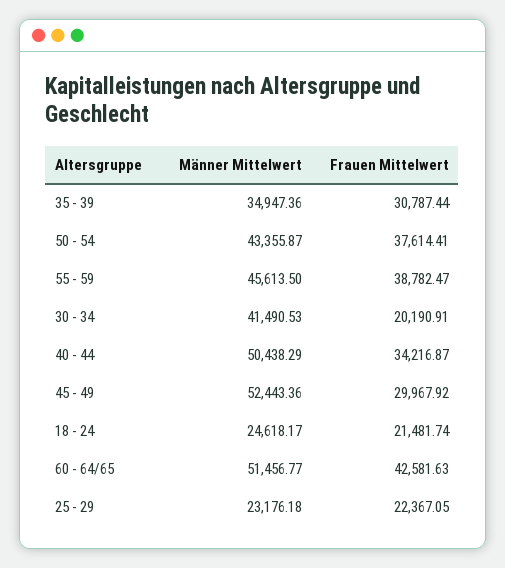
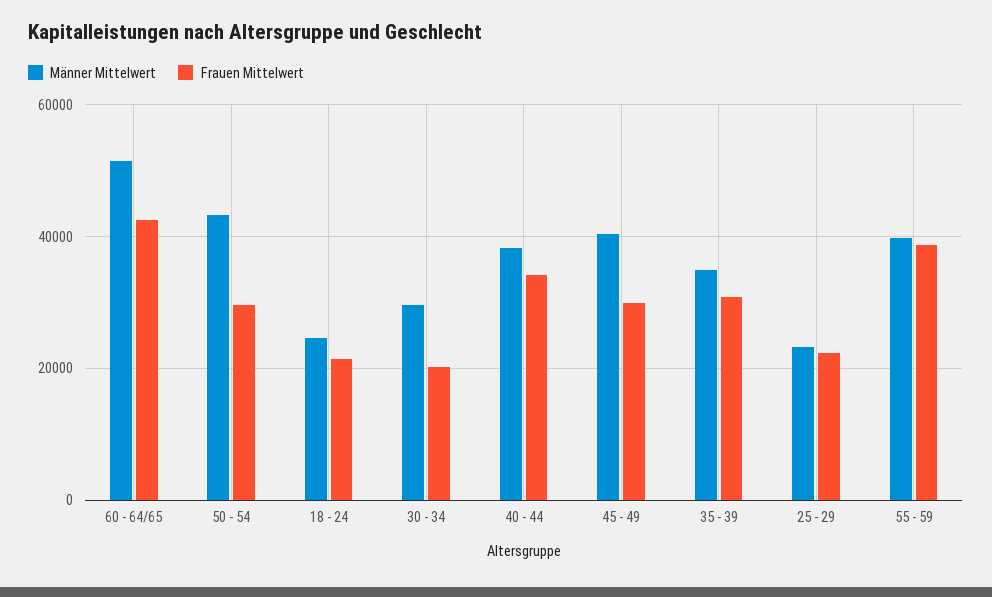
Frauen Mittelwert, 50 - 54: 37614.41 -> 30000
Männer Mittelwert, 55 - 59: 45613.5 -> 40000
Männer Mittelwert, 30 - 34: 41490.53 -> 30000
Männer Mittelwert, 40 - 44: 50438.29 -> 38000
Männer Mittelwert, 45 - 49: 52443.36 -> 40000

